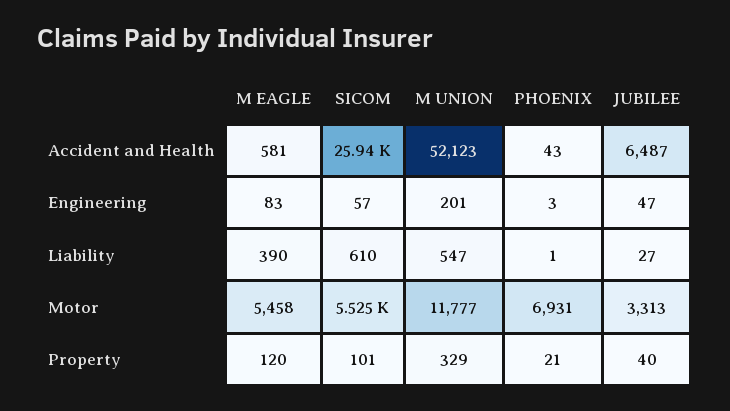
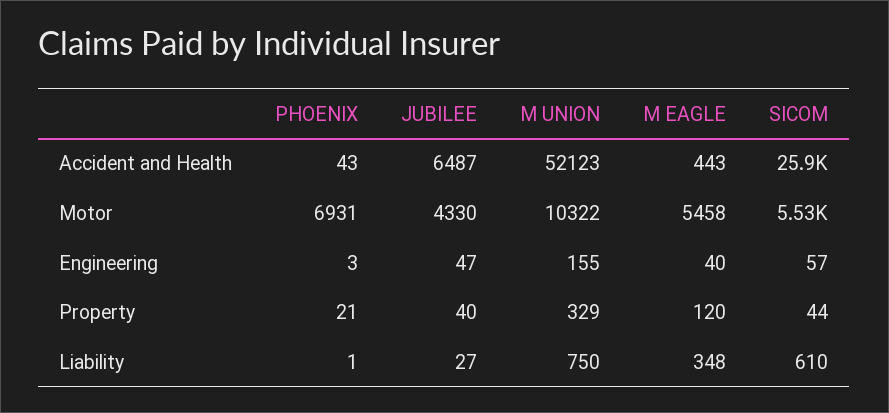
M EAGLE, Accident and Health: 581 -> 443
M EAGLE, Engineering: 83 -> 40
M UNION, Engineering: 201 -> 155
M EAGLE, Liability: 390 -> 348
M UNION, Liability: 547 -> 750
M UNION, Motor: 11777 -> 10322
JUBILEE, Motor: 3313 -> 4330
SICOM, Property: 101 -> 44

